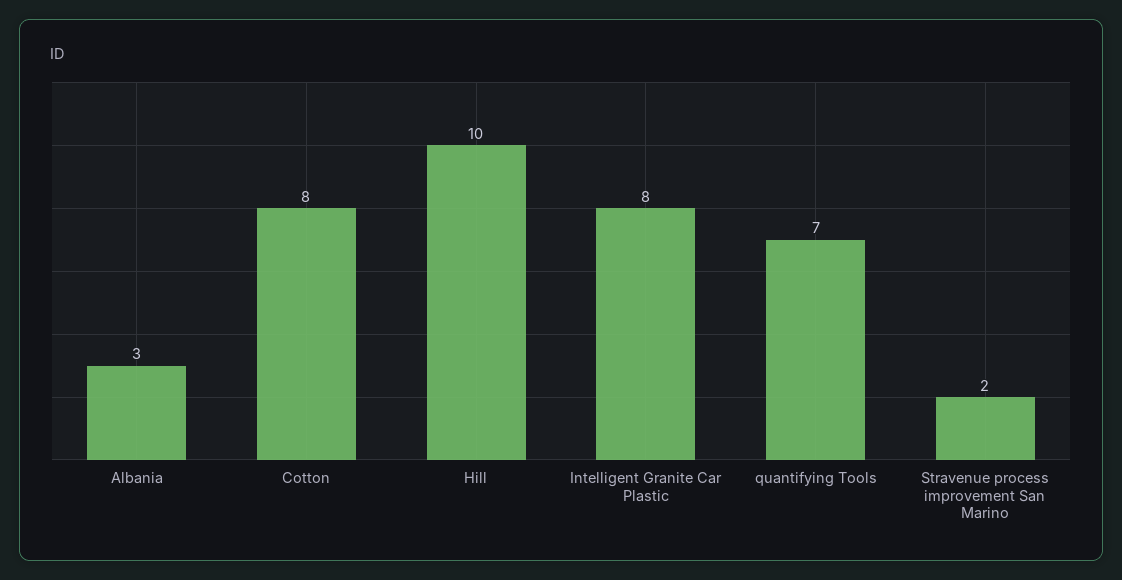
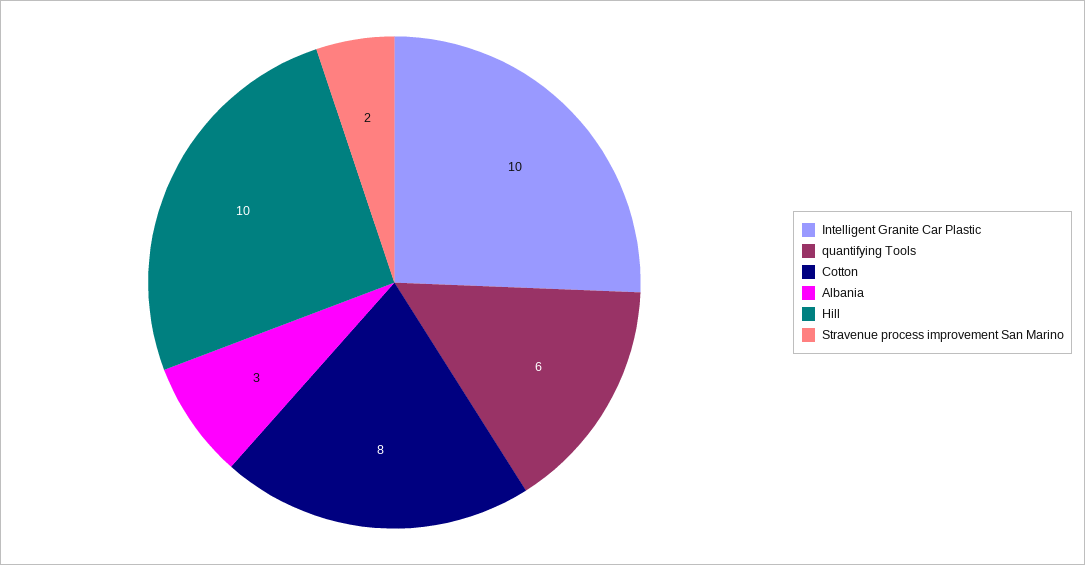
Intelligent Granite Car Plastic: 8 -> 10
quantifying Tools: 7 -> 6

